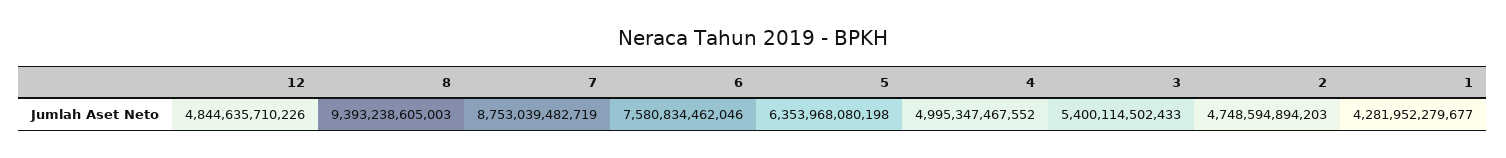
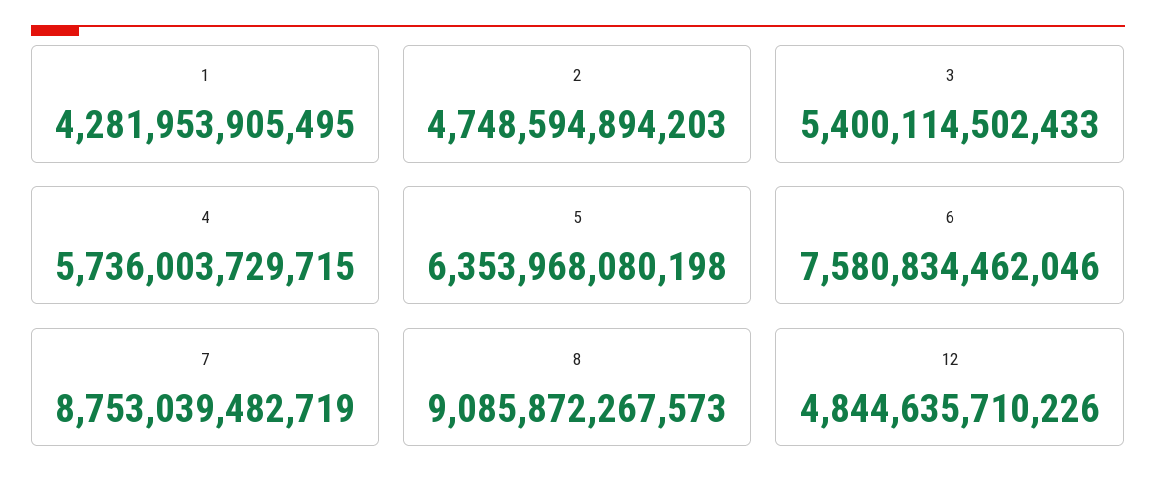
8: 9393238605003 -> 9085872267573
4: 4995347467552 -> 5736003729715
1: 4281952279677 -> 4281953905495

